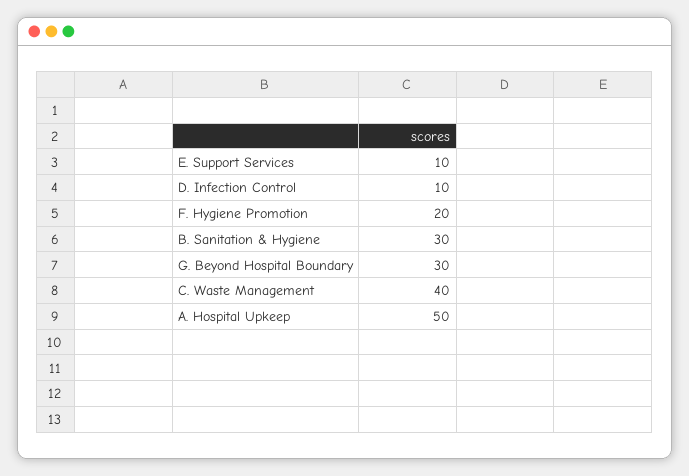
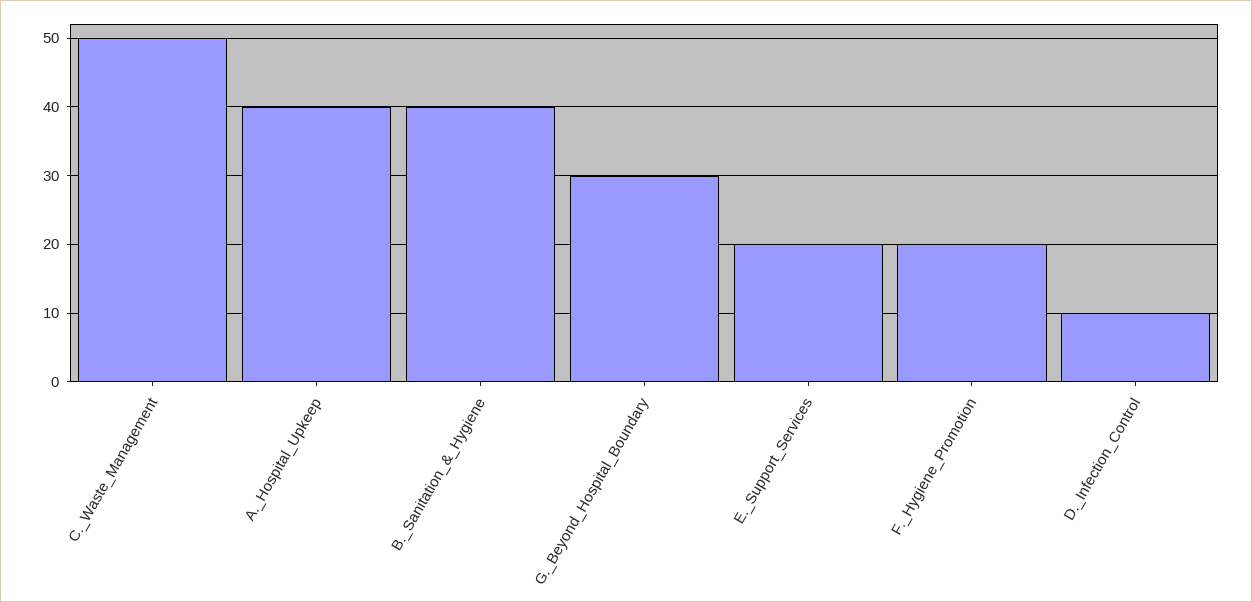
E. Support Services: 10 -> 20
B. Sanitation & Hygiene: 30 -> 40
C. Waste Management: 40 -> 50
A. Hospital Upkeep: 50 -> 40

